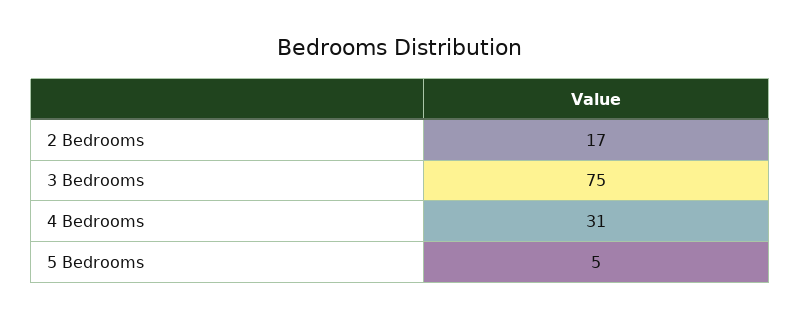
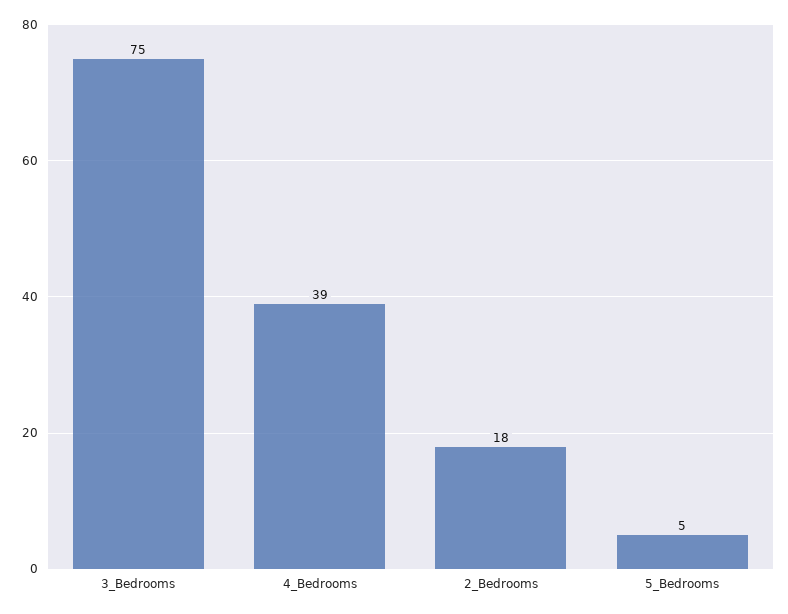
2 Bedrooms: 17 -> 18
4 Bedrooms: 31 -> 39

